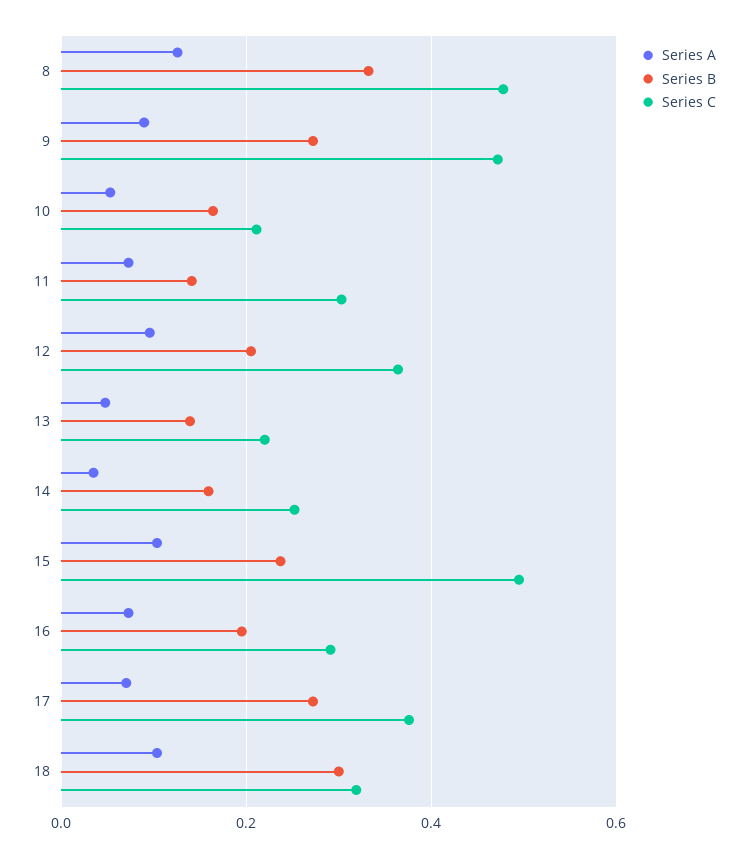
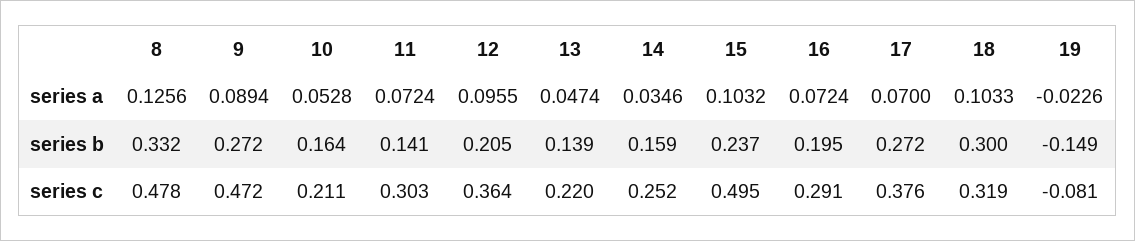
Series A, 19: none -> -0.0226
Series B, 19: none -> -0.149
Series C, 19: none -> -0.081

